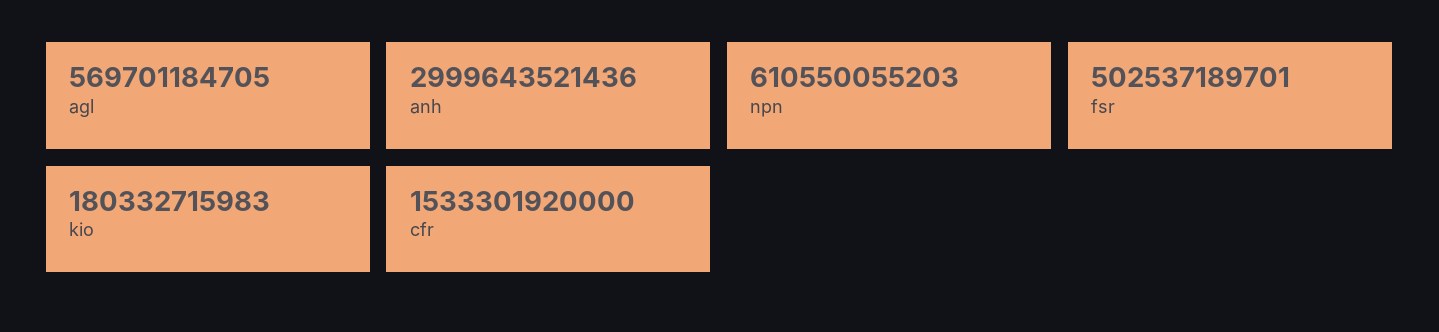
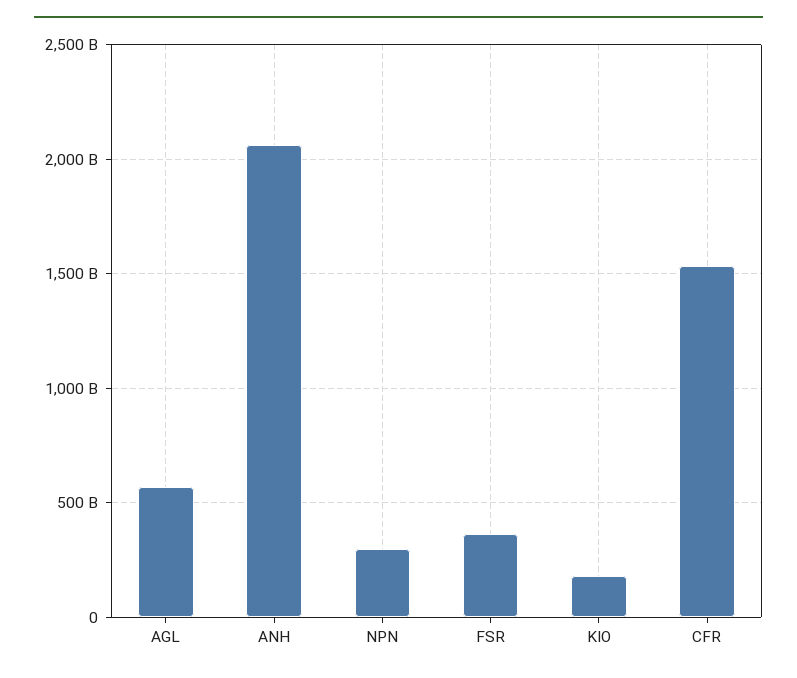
anh: 2999643521436 -> 2050000000000
npn: 610550055203 -> 300000000000
fsr: 502537189701 -> 350000000000

